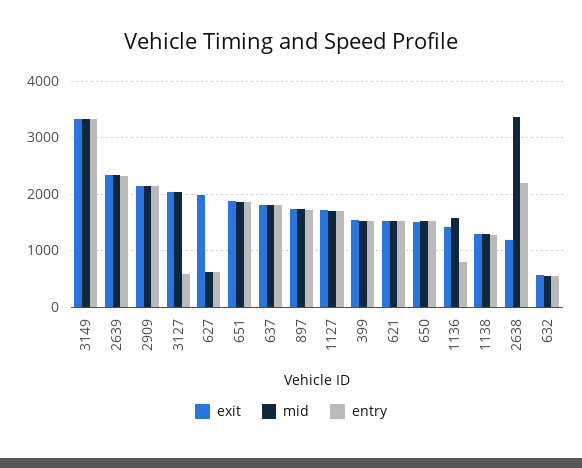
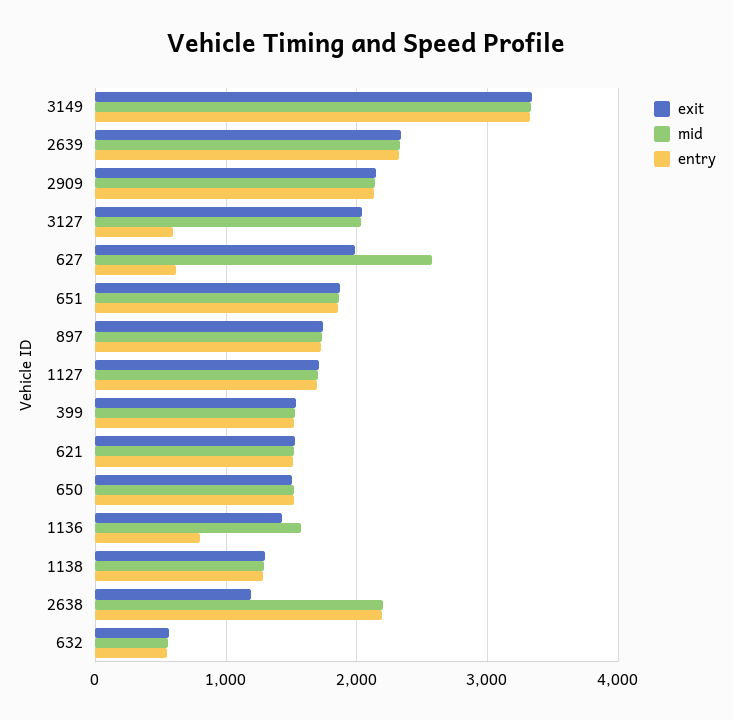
mid, 627: 600 -> 2600
exit, 637: 1800 -> none
mid, 637: 1800 -> none
entry, 637: 1800 -> none
mid, 2638: 3400 -> 2200

